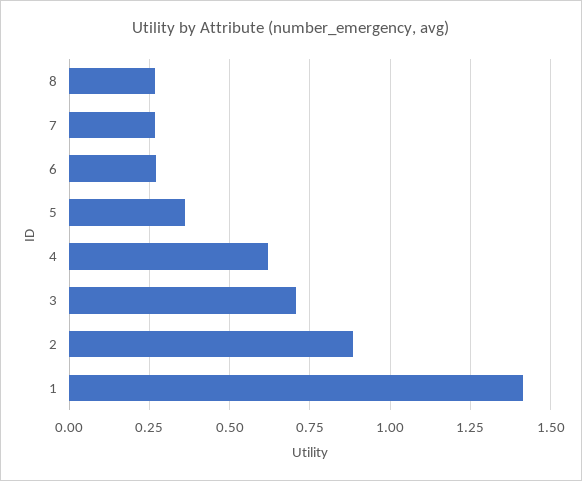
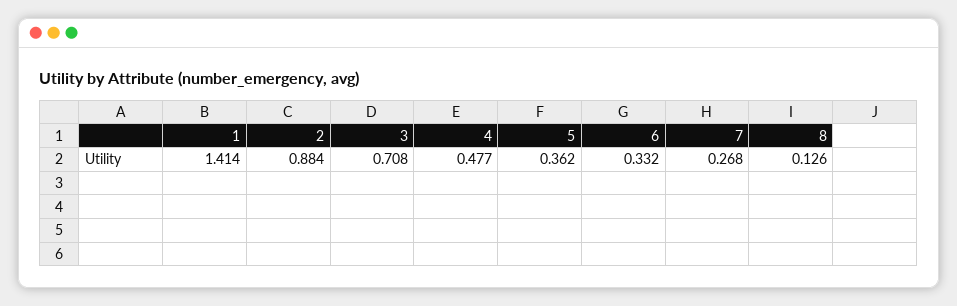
8: 0.275 -> 0.126
6: 0.275 -> 0.332
4: 0.625 -> 0.477

